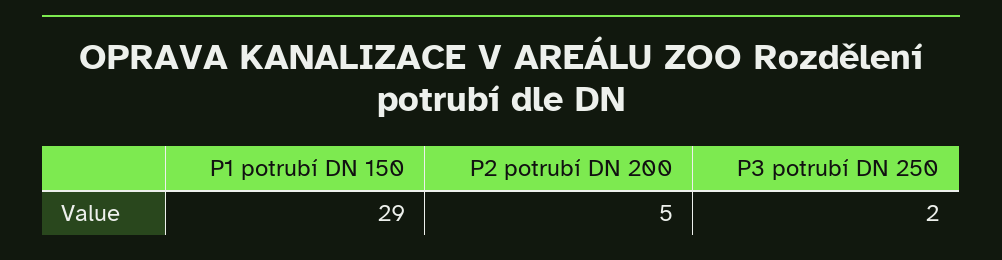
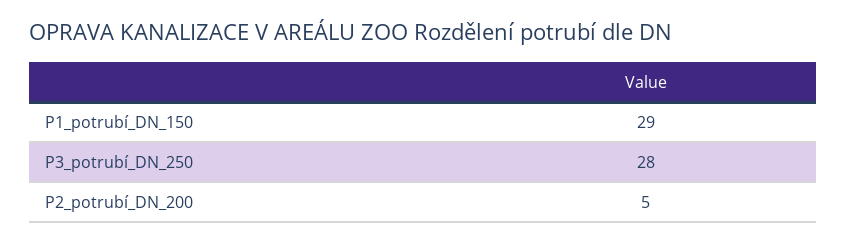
P3 potrubí DN 250: 2 -> 28

